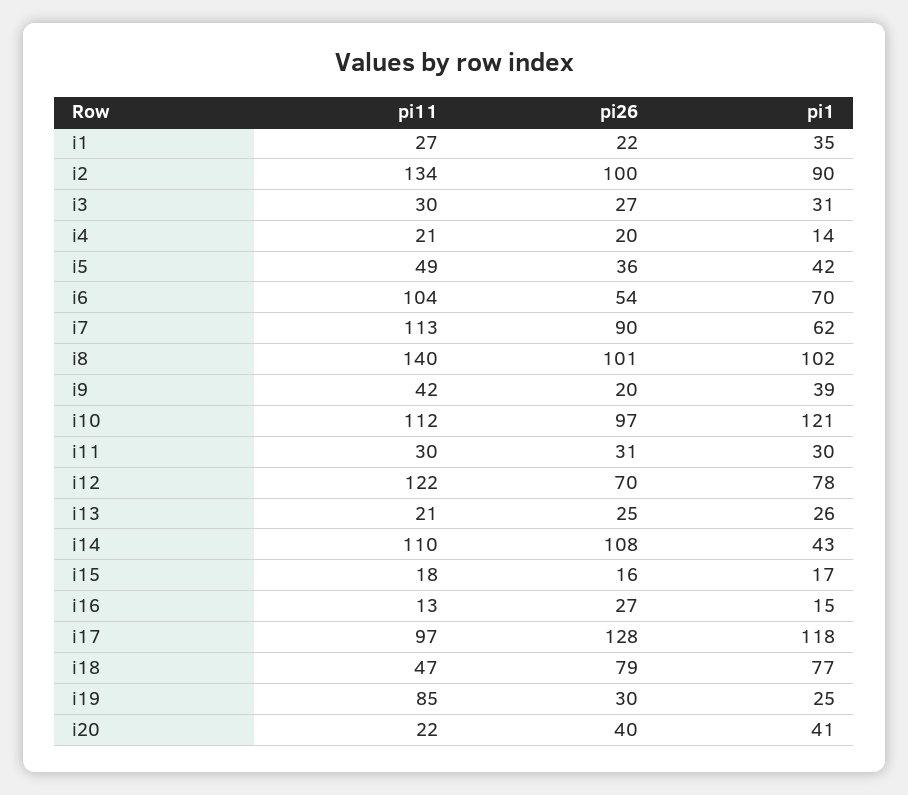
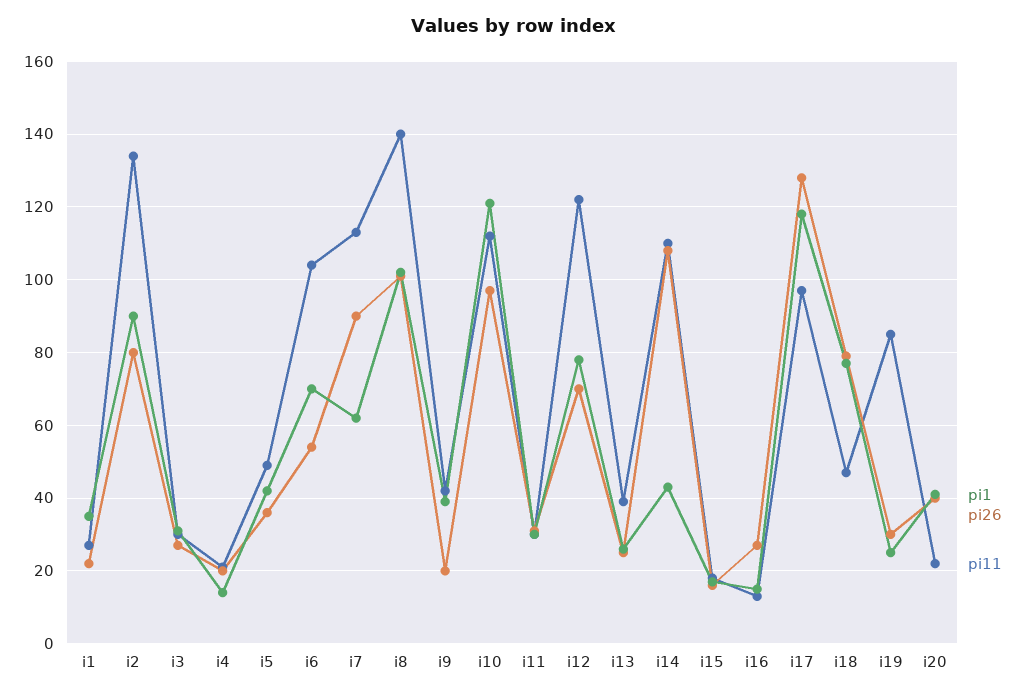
pi26, i2: 100 -> 80
pi11, i13: 21 -> 40

